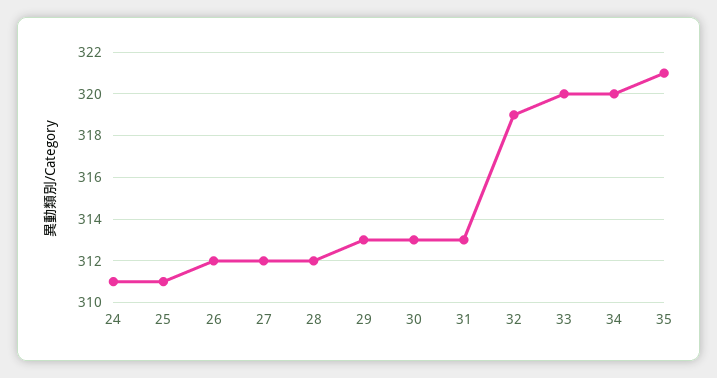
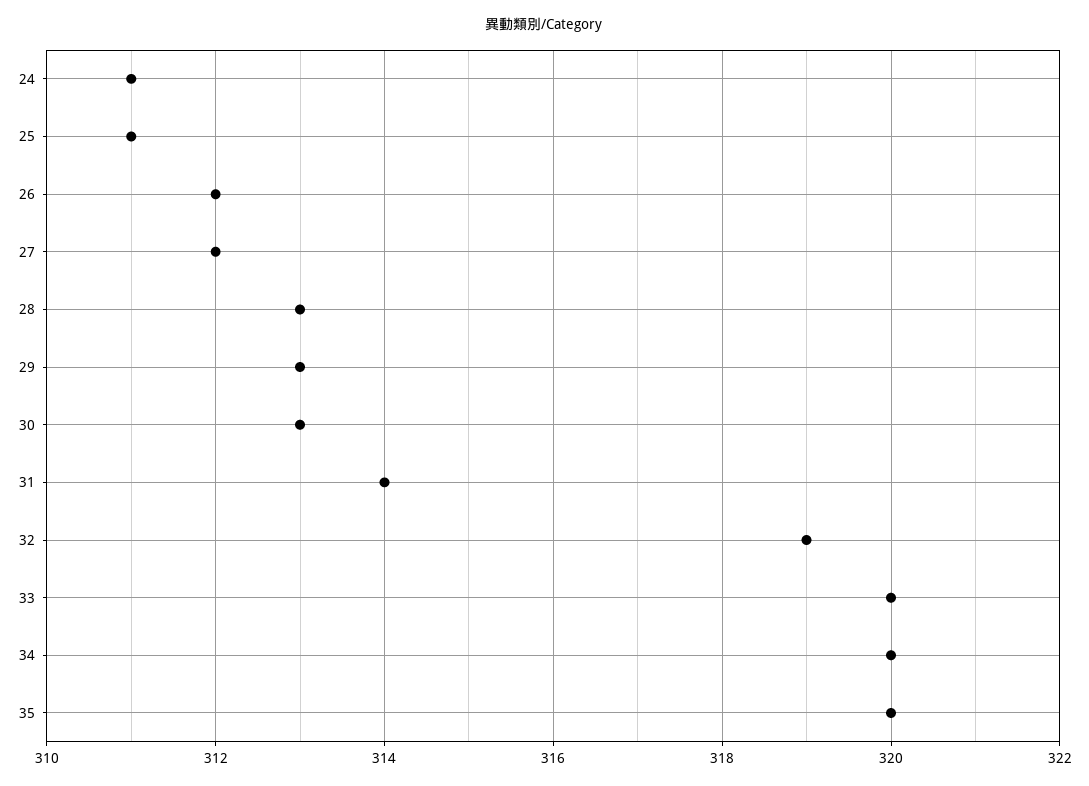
28: 312 -> 313
31: 313 -> 314
35: 321 -> 320

